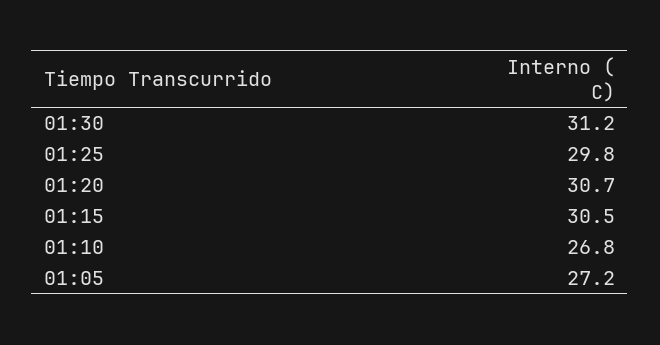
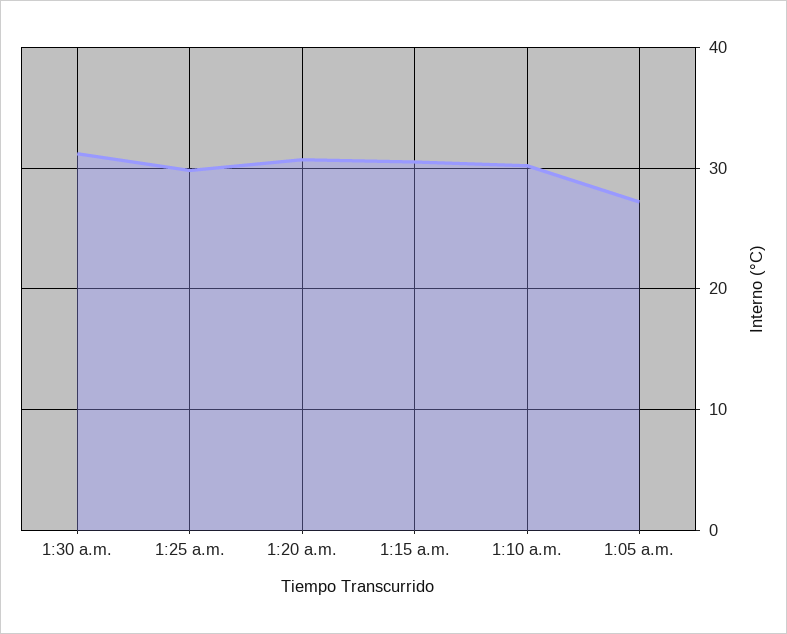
01:10: 26.8 -> 30

